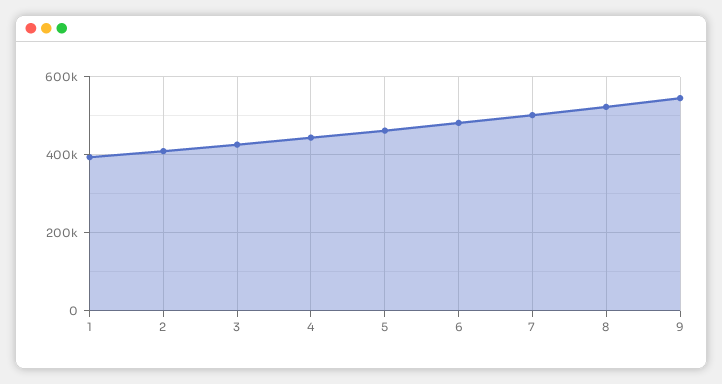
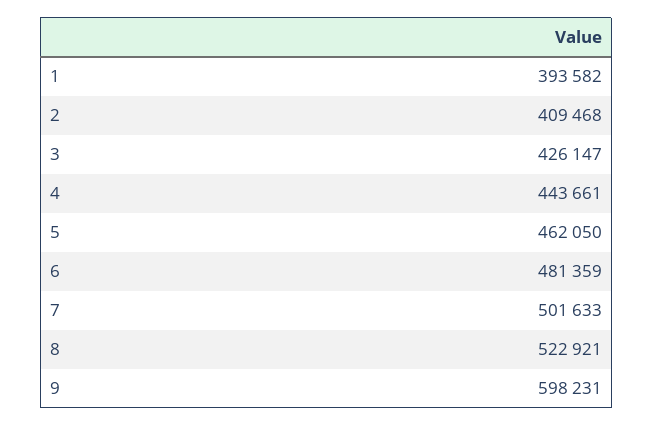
9: 540000 -> 598231

